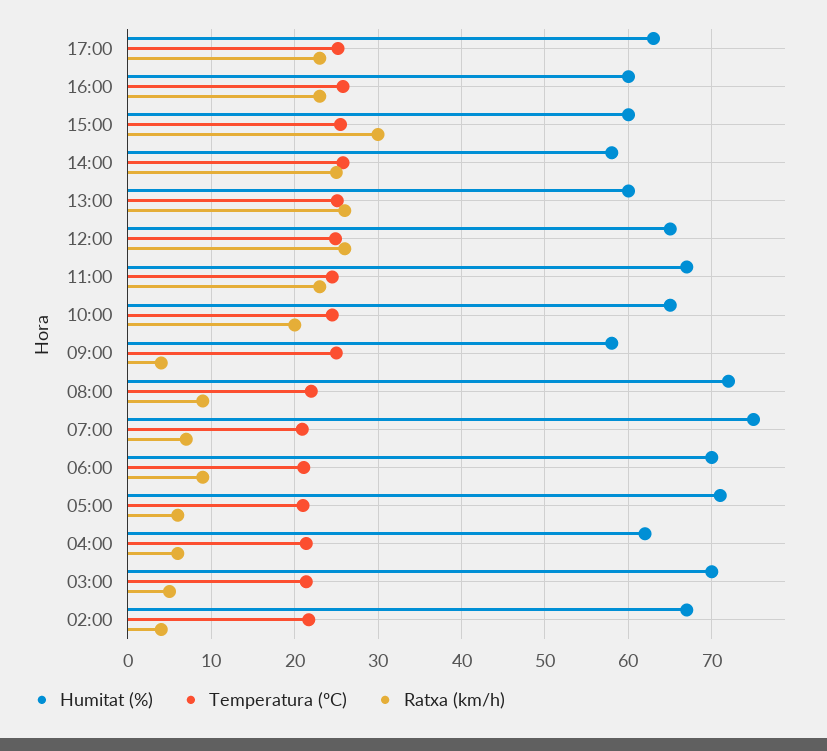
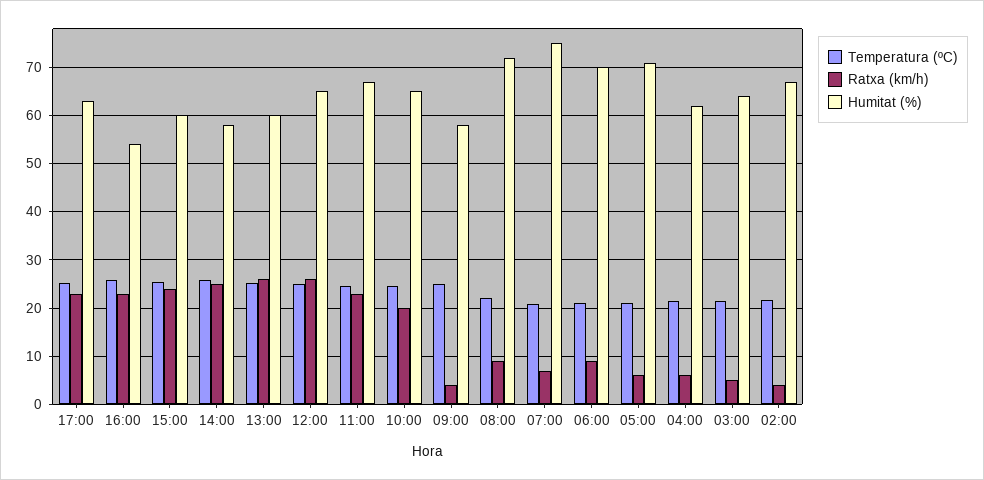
Humitat (%), 16:00: 60 -> 54
Ratxa (km/h), 15:00: 30 -> 24
Humitat (%), 03:00: 70 -> 64

